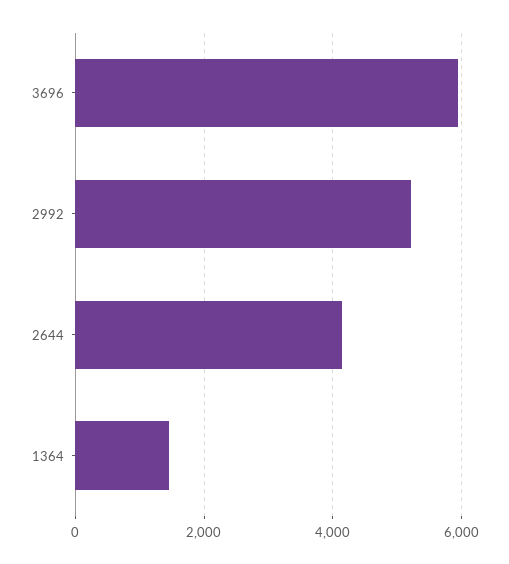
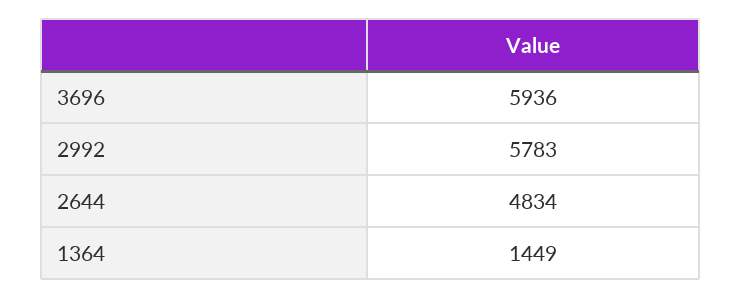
2992: 5200 -> 5783
2644: 4200 -> 4834

